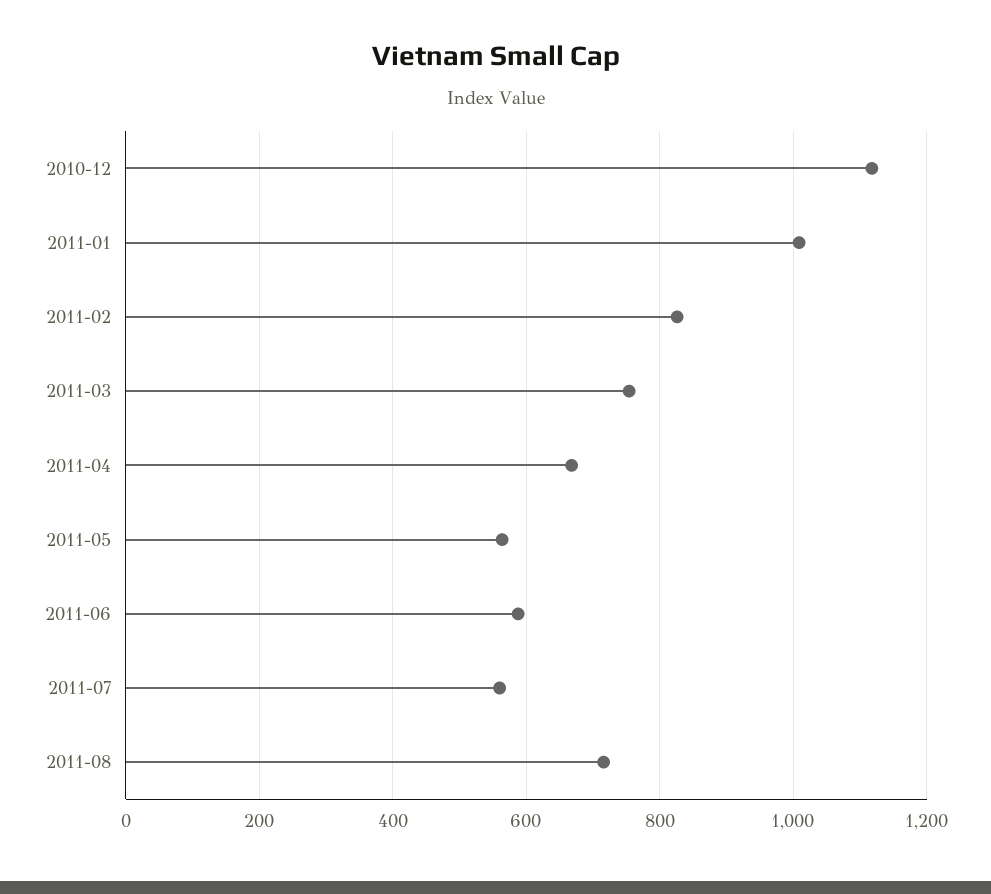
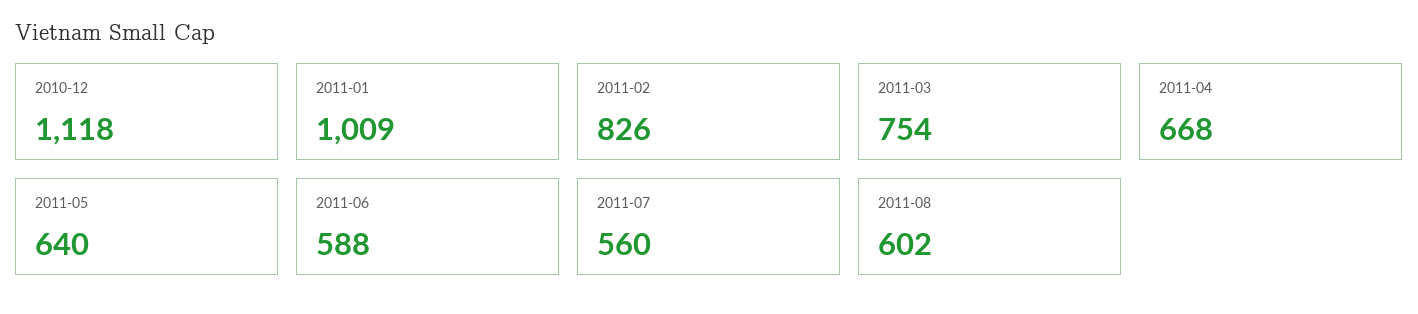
2011-05: 560 -> 640
2011-08: 720 -> 602

